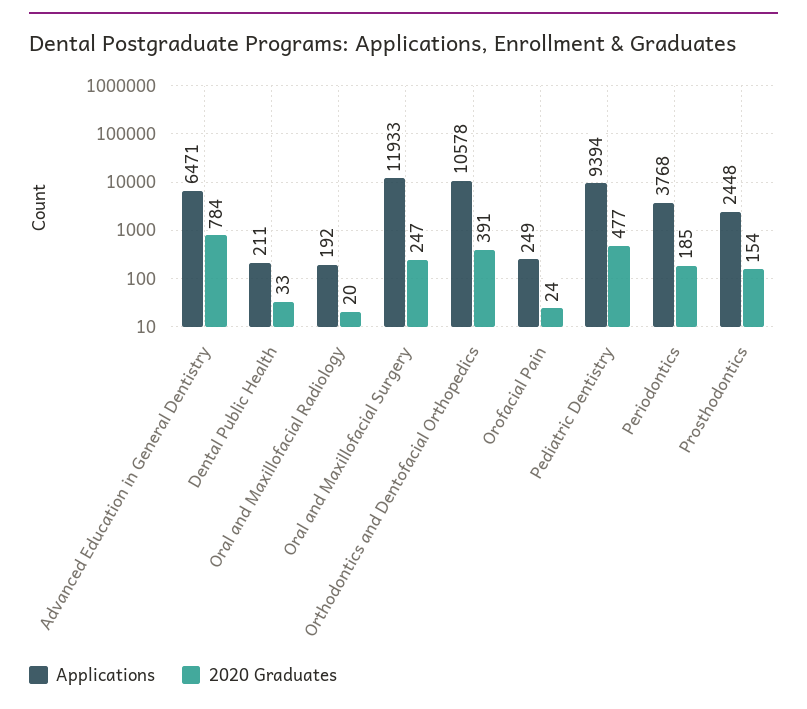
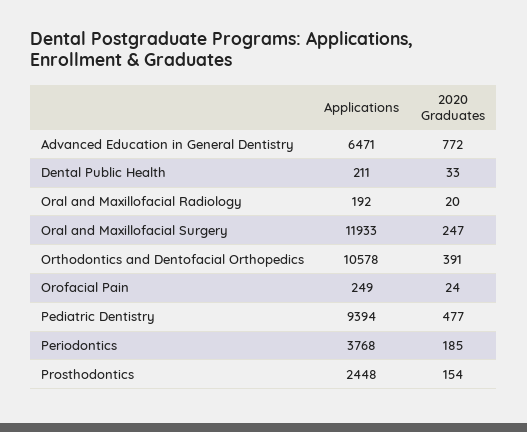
2020 Graduates, Advanced Education in General Dentistry: 784 -> 772

